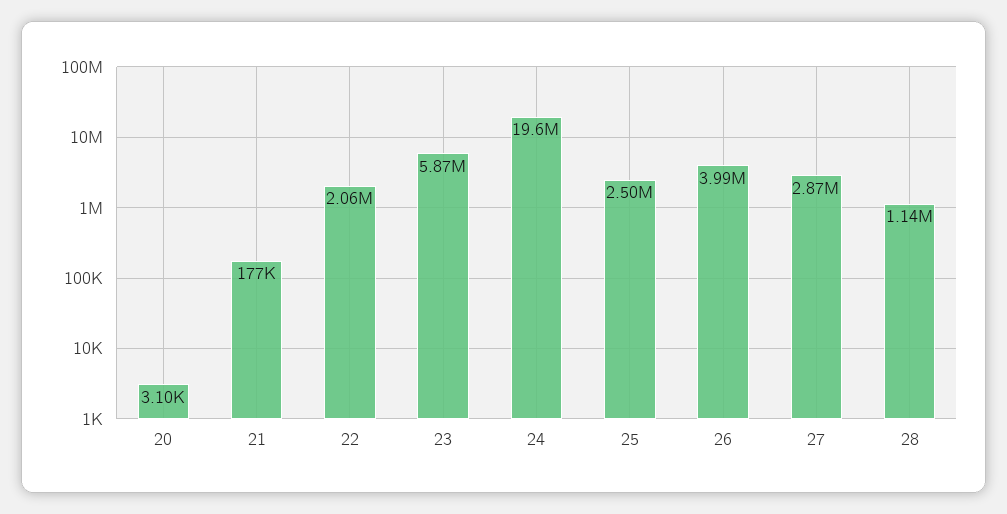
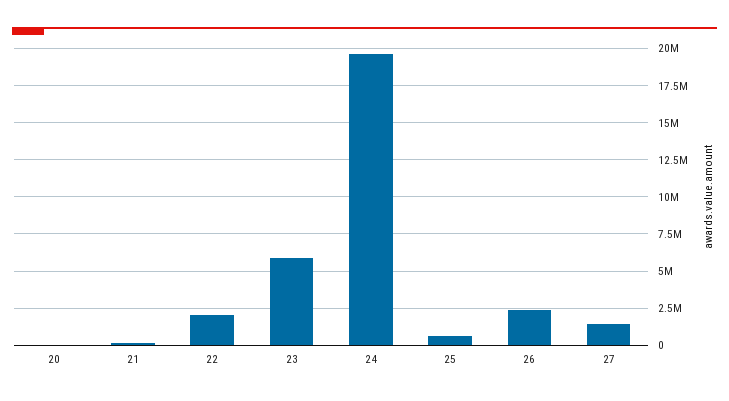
25: 2500000 -> 500000
26: 3990000 -> 2500000
27: 2870000 -> 1500000
28: 1140000 -> none

